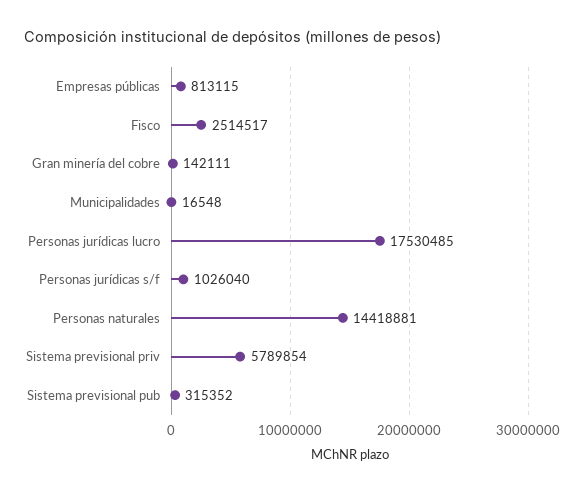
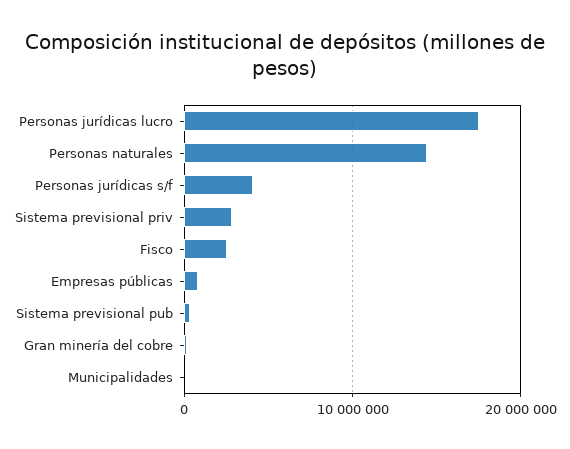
Personas jurídicas s/f: 1026040 -> 4000000
Sistema previsional priv: 5789854 -> 3000000

